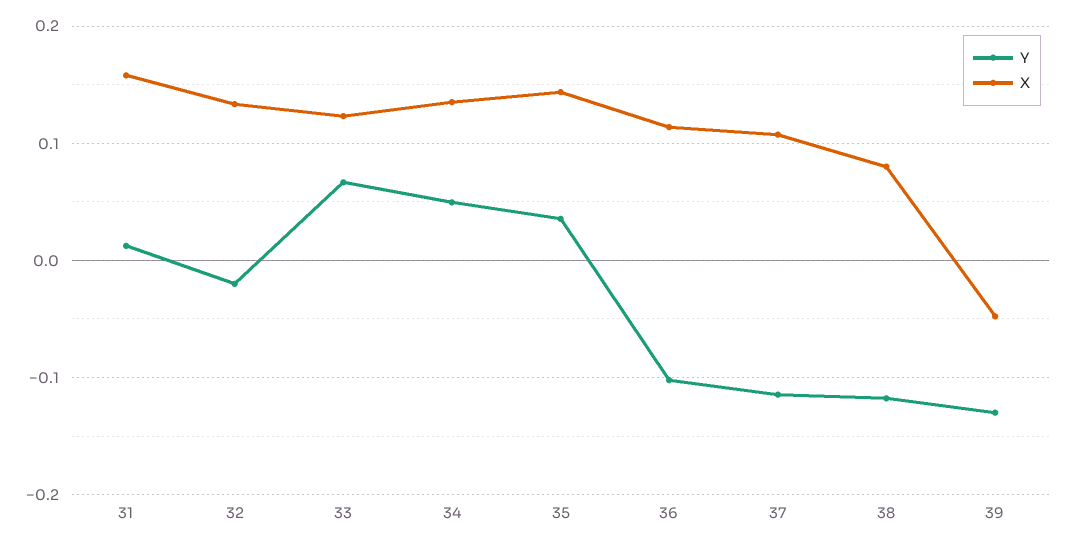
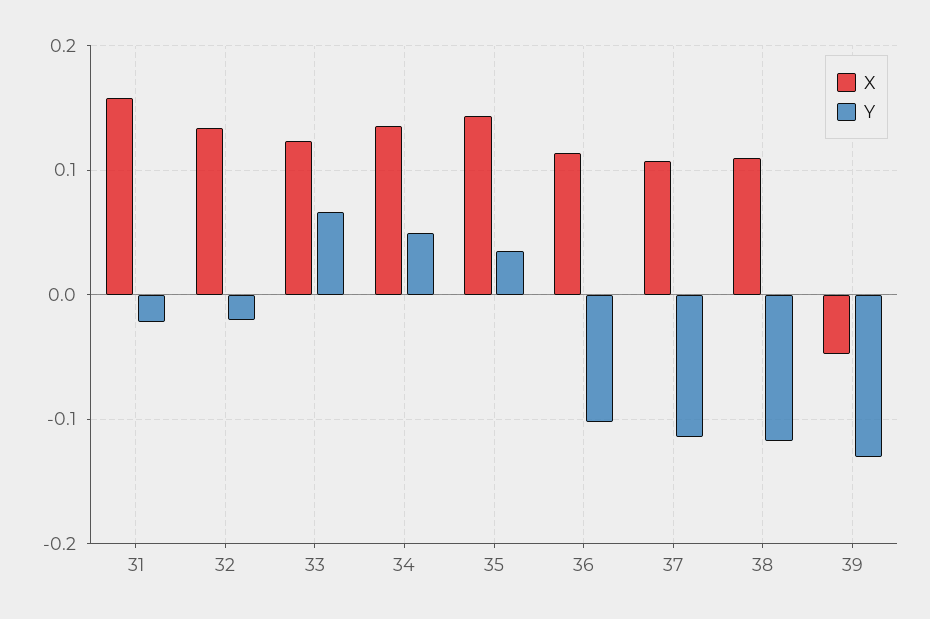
Y, 31: 0.01 -> -0.02
X, 38: 0.08 -> 0.11

